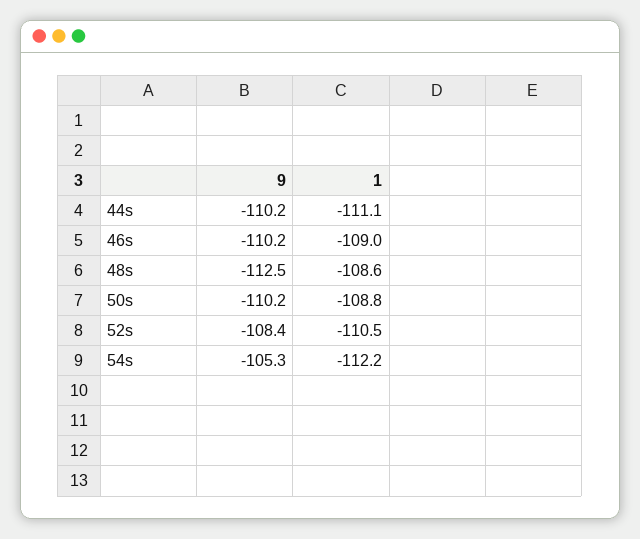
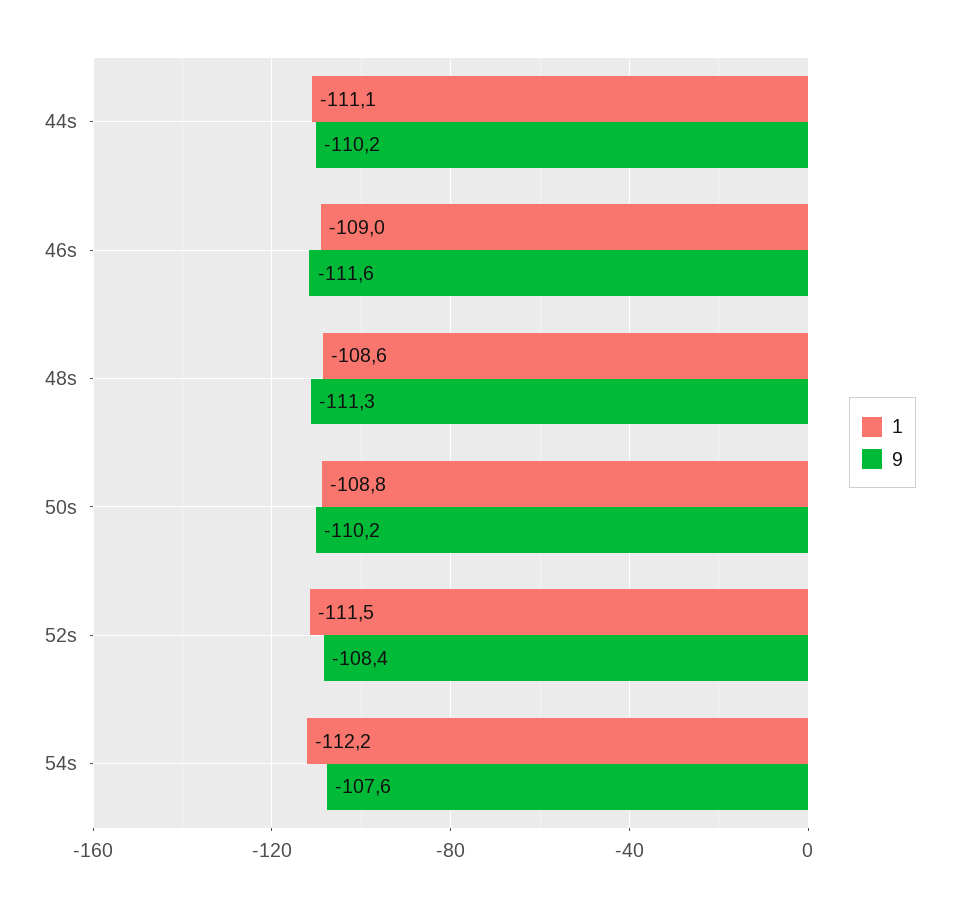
9, 46s: -110.2 -> -111.6
9, 48s: -112.5 -> -111.3
1, 52s: -110.5 -> -111.5
9, 54s: -105.3 -> -107.6

